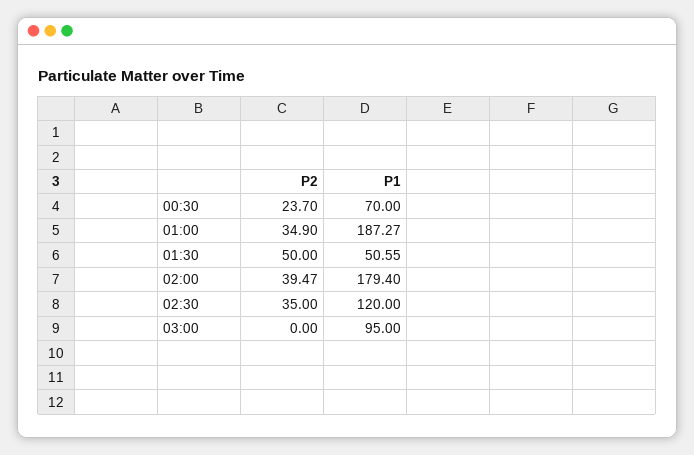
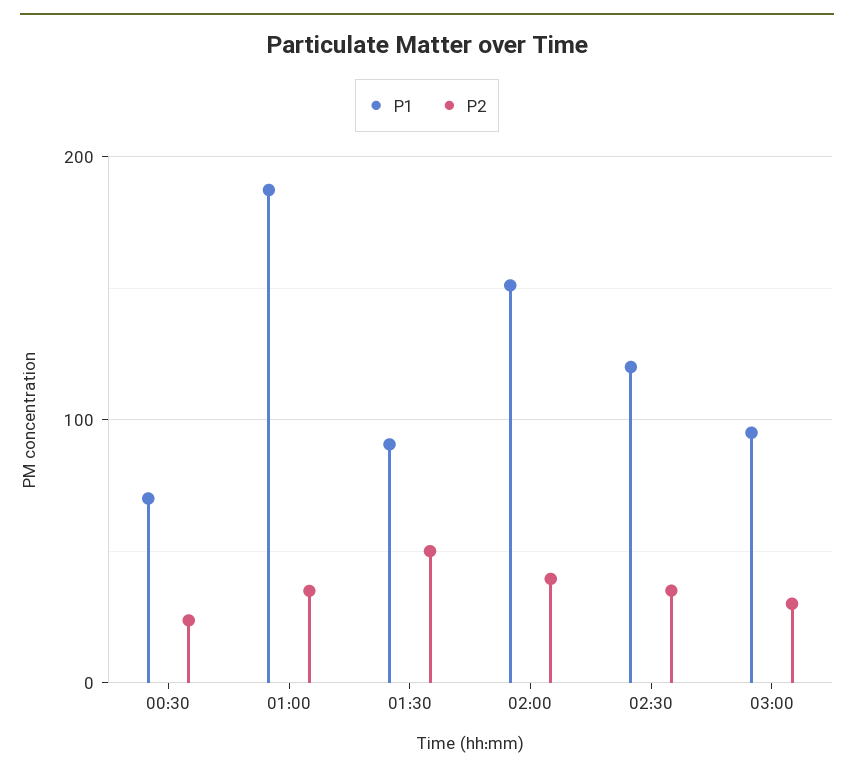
P1, 01:30: 50.55 -> 90
P1, 02:00: 179.4 -> 150
P2, 03:00: 0 -> 30

